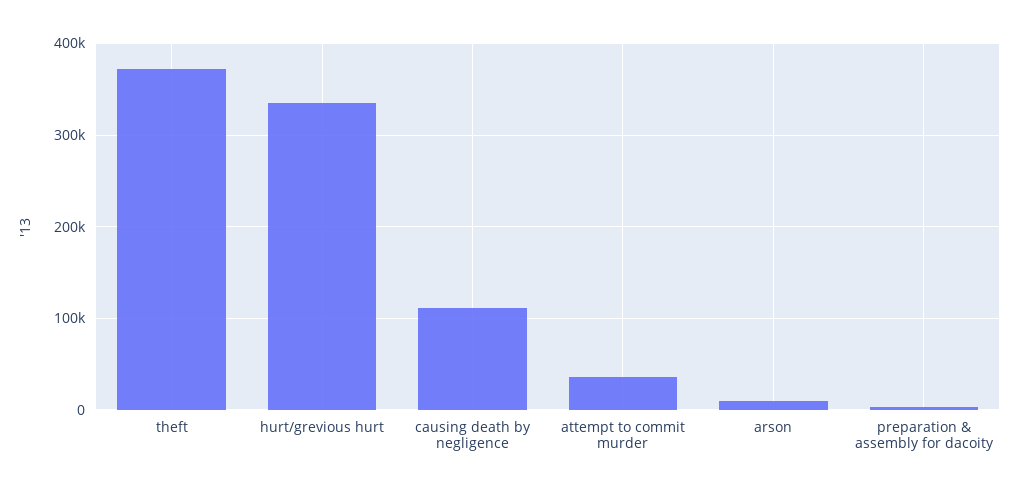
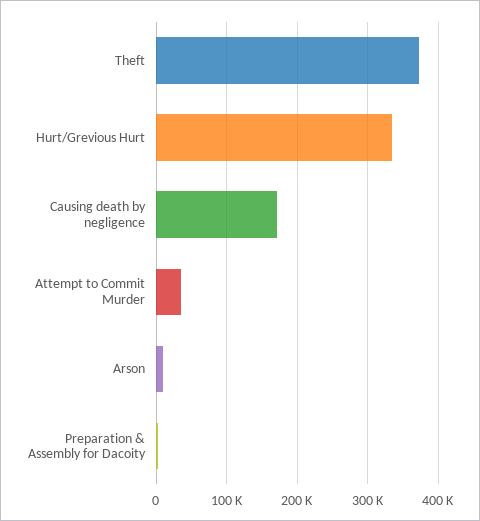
causing death by negligence: 110000 -> 170000

